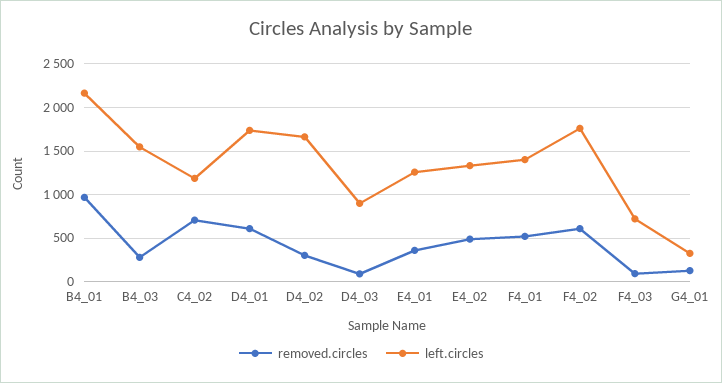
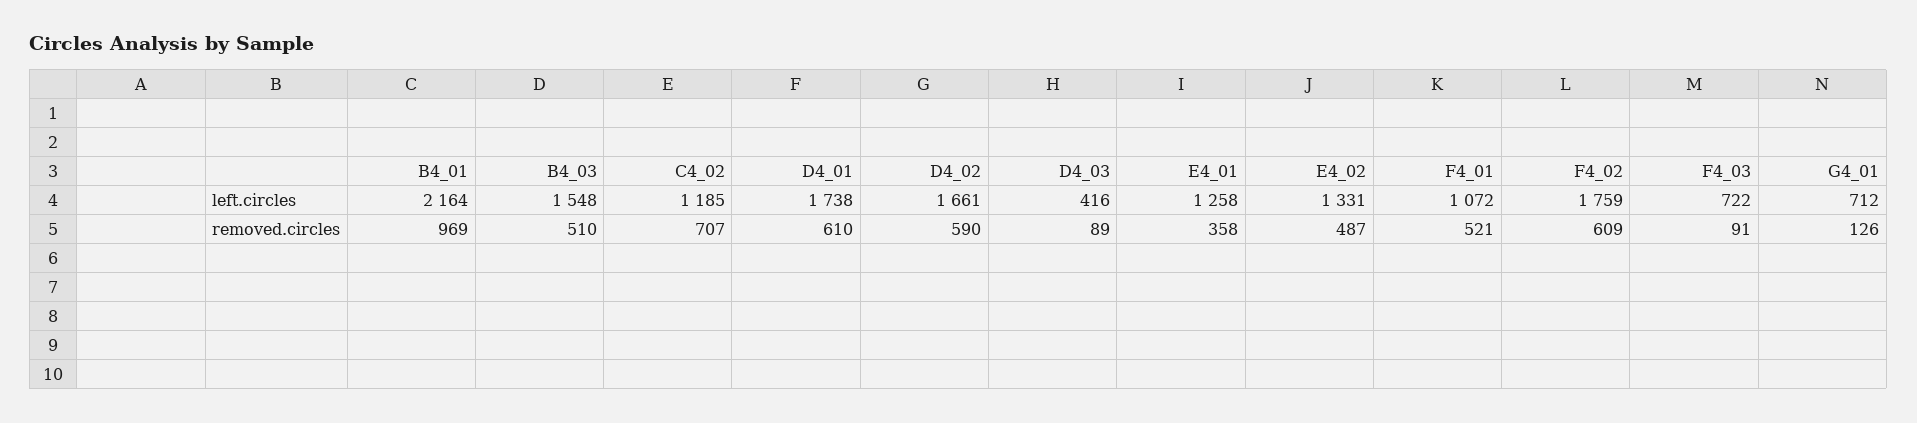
removed.circles, B4_03: 300 -> 510
removed.circles, D4_02: 300 -> 590
left.circles, D4_03: 900 -> 416
left.circles, F4_01: 1400 -> 1072
left.circles, G4_01: 300 -> 712

